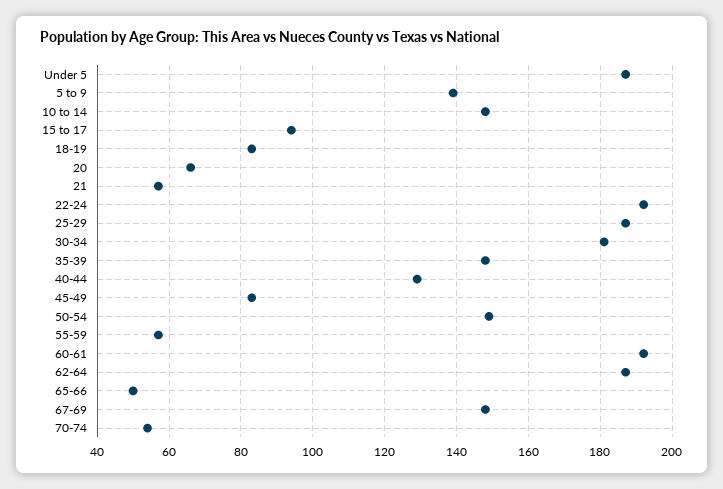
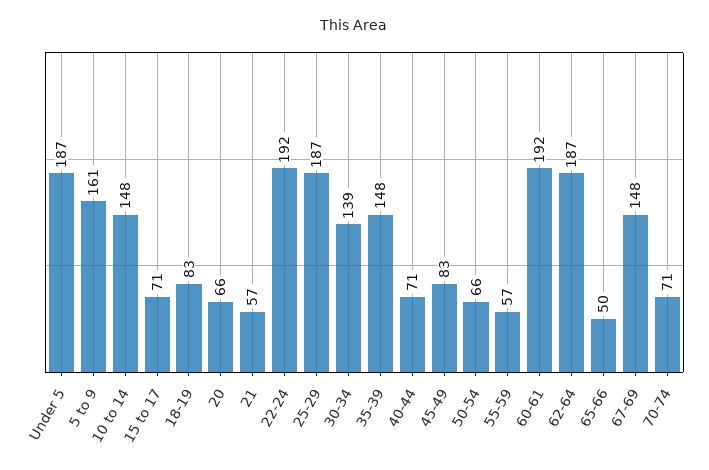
5 to 9: 140 -> 161
15 to 17: 95 -> 71
30-34: 180 -> 139
40-44: 130 -> 71
50-54: 150 -> 66
70-74: 55 -> 71

